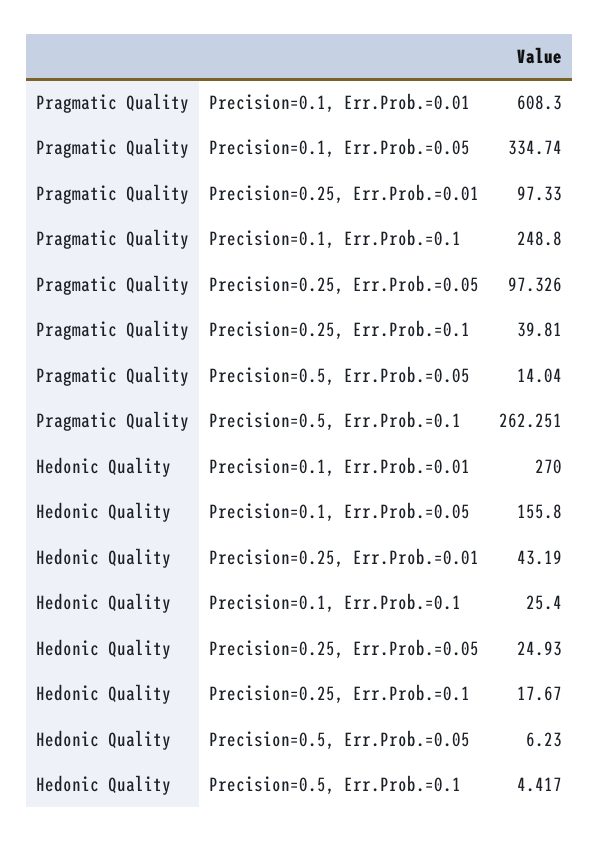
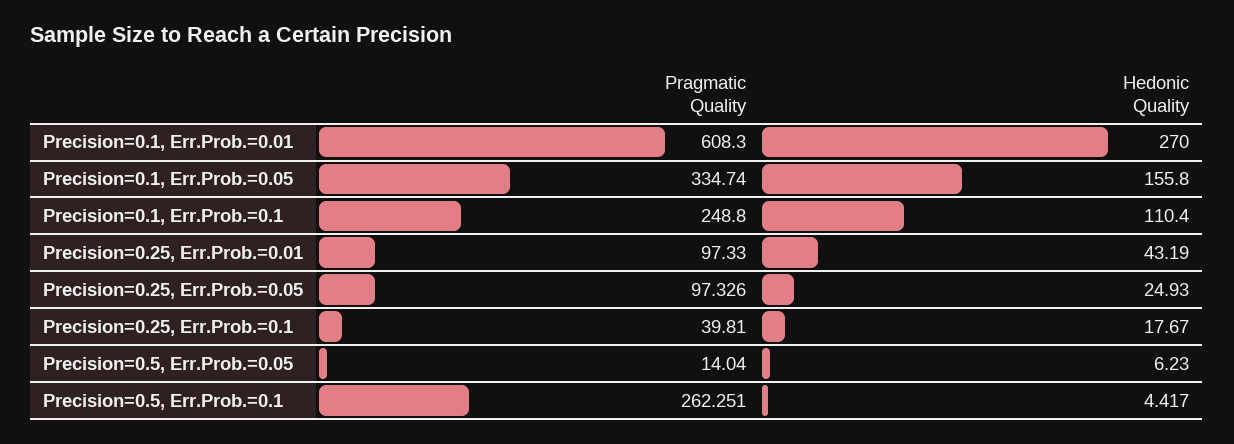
Hedonic Quality, Precision=0.1, Err.Prob.=0.1: 25.4 -> 110.4

